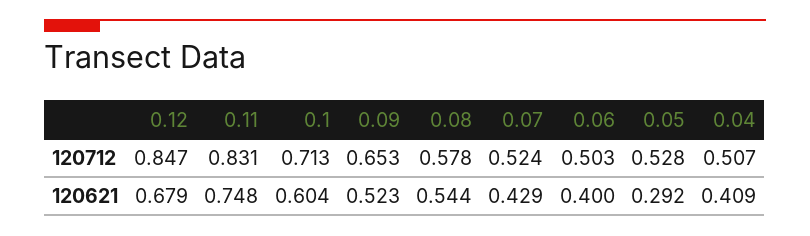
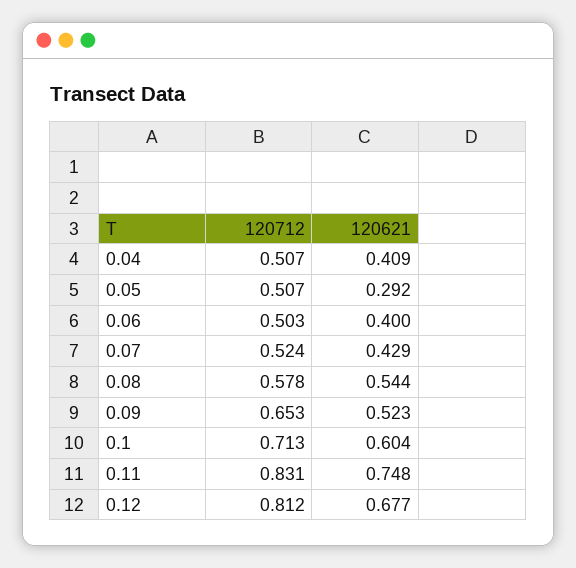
0.12, 120712: 0.847 -> 0.812
0.05, 120712: 0.528 -> 0.507
0.12, 120621: 0.679 -> 0.677

